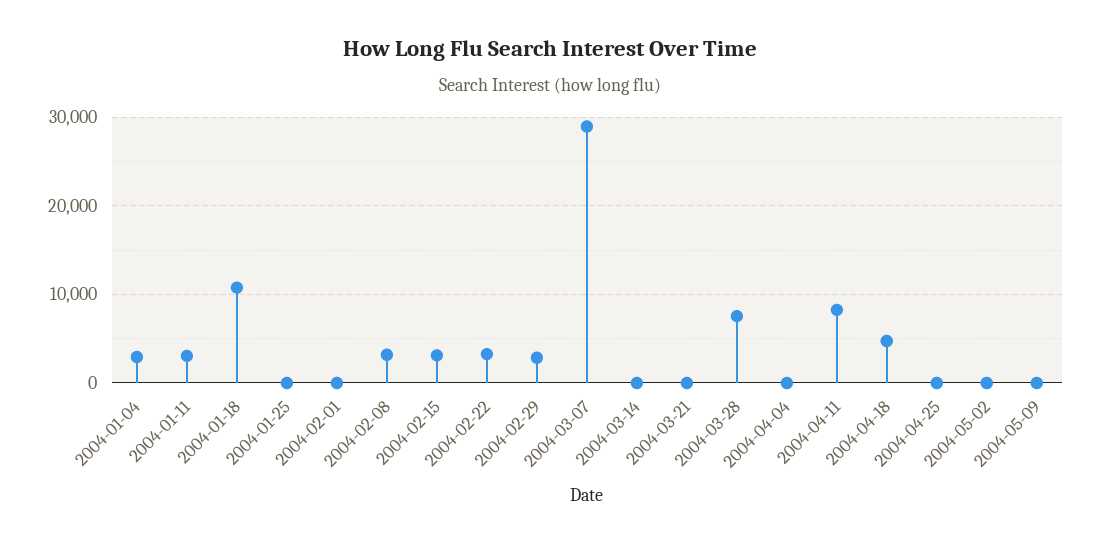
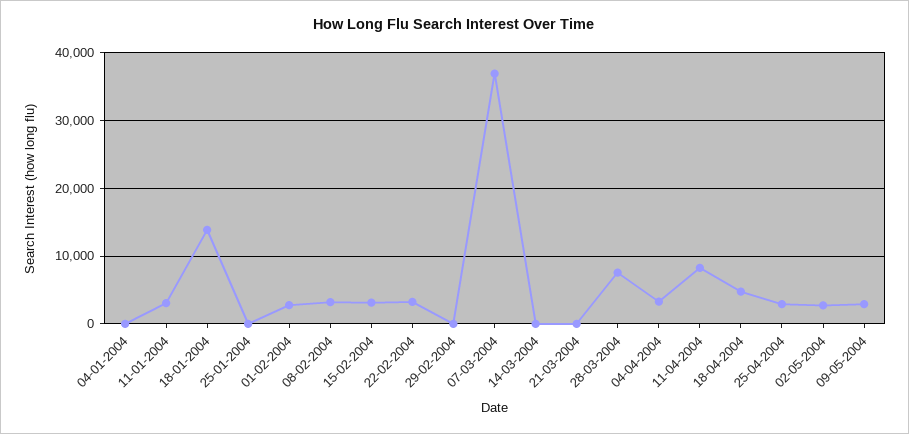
2004-01-04: 3000 -> 0
2004-01-18: 11000 -> 14000
2004-02-01: 0 -> 3000
2004-02-29: 3000 -> 0
2004-03-07: 29000 -> 37000
2004-04-04: 0 -> 3000
2004-04-25: 0 -> 3000
2004-05-02: 0 -> 3000
2004-05-09: 0 -> 3000

